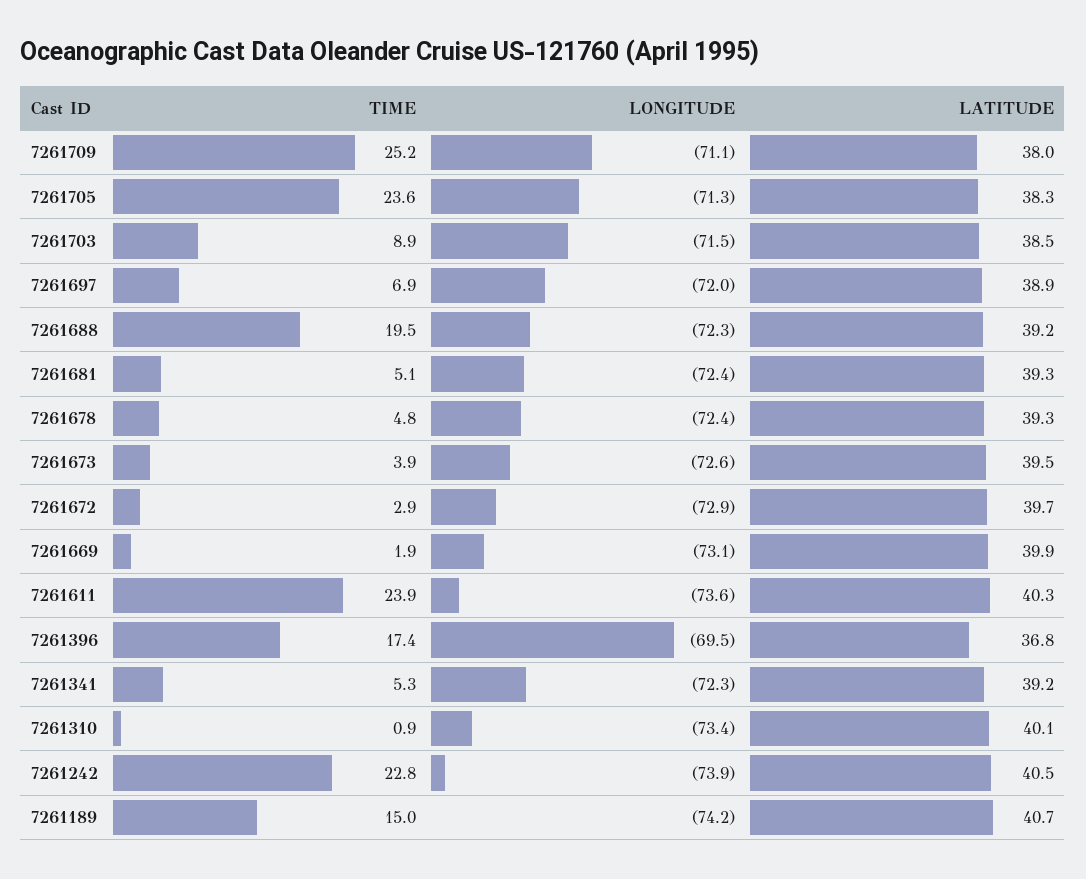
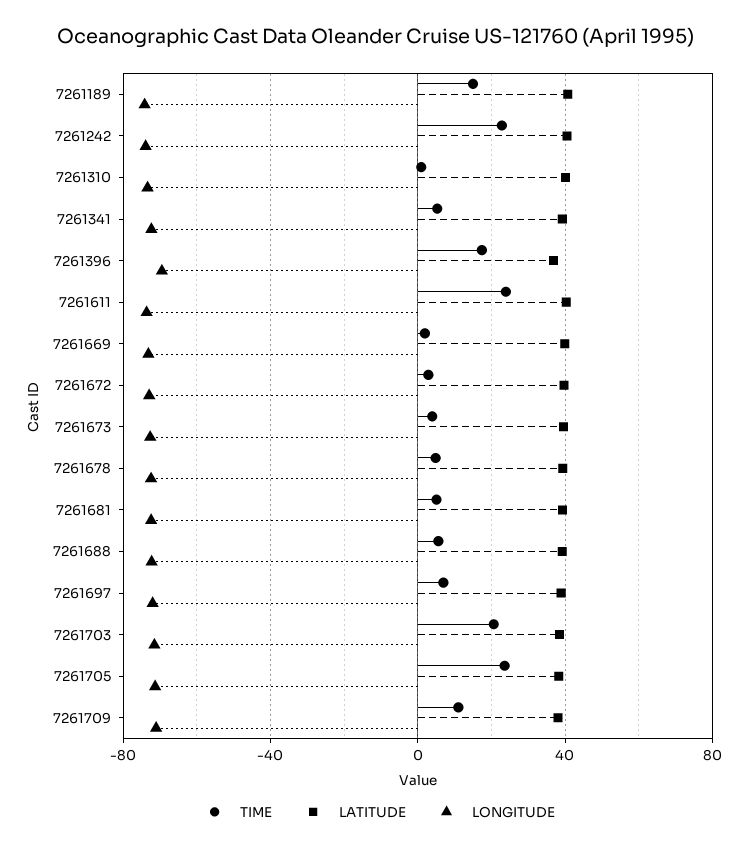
TIME, 7261709: 25.2 -> 10
TIME, 7261703: 8.9 -> 20
TIME, 7261688: 19.5 -> 5

